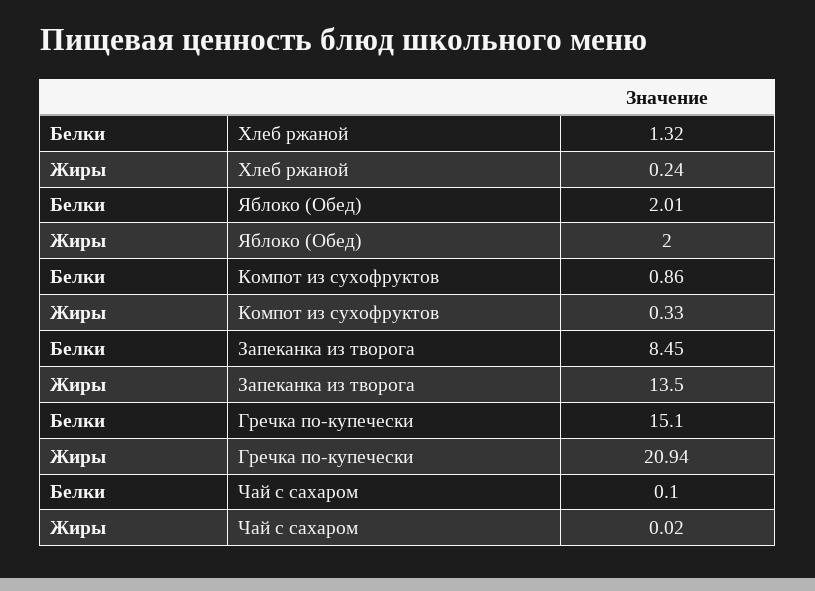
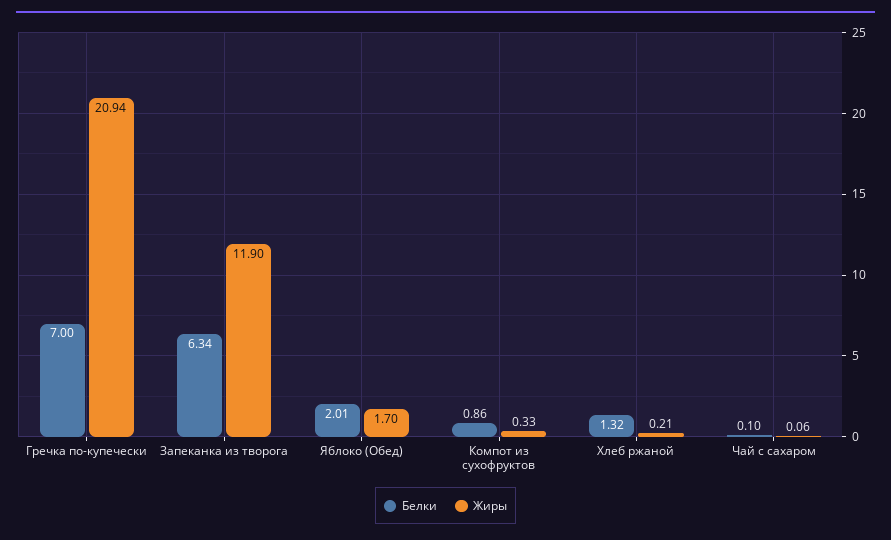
Жиры, Хлеб ржаной: 0.24 -> 0.21
Жиры, Яблоко (Обед): 2 -> 1.7
Белки, Запеканка из творога: 8.45 -> 6.34
Жиры, Запеканка из творога: 13.5 -> 11.9
Белки, Гречка по-купечески: 15.1 -> 7
Жиры, Чай с сахаром: 0.02 -> 0.06

